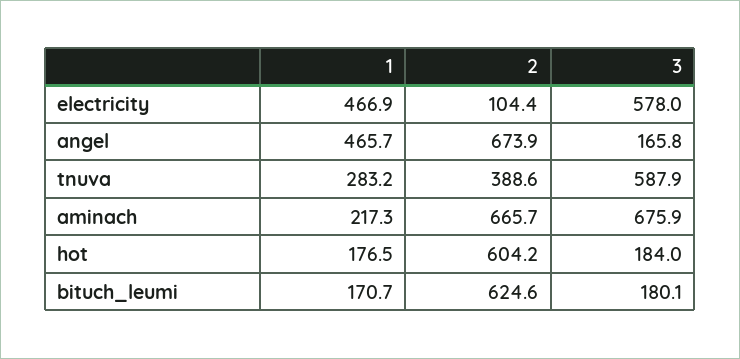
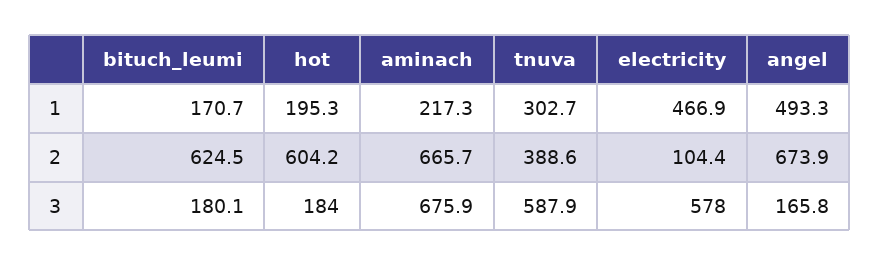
1, angel: 465.7 -> 493.3
1, tnuva: 283.2 -> 302.7
1, hot: 176.5 -> 195.3
2, bituch_leumi: 624.6 -> 624.5

